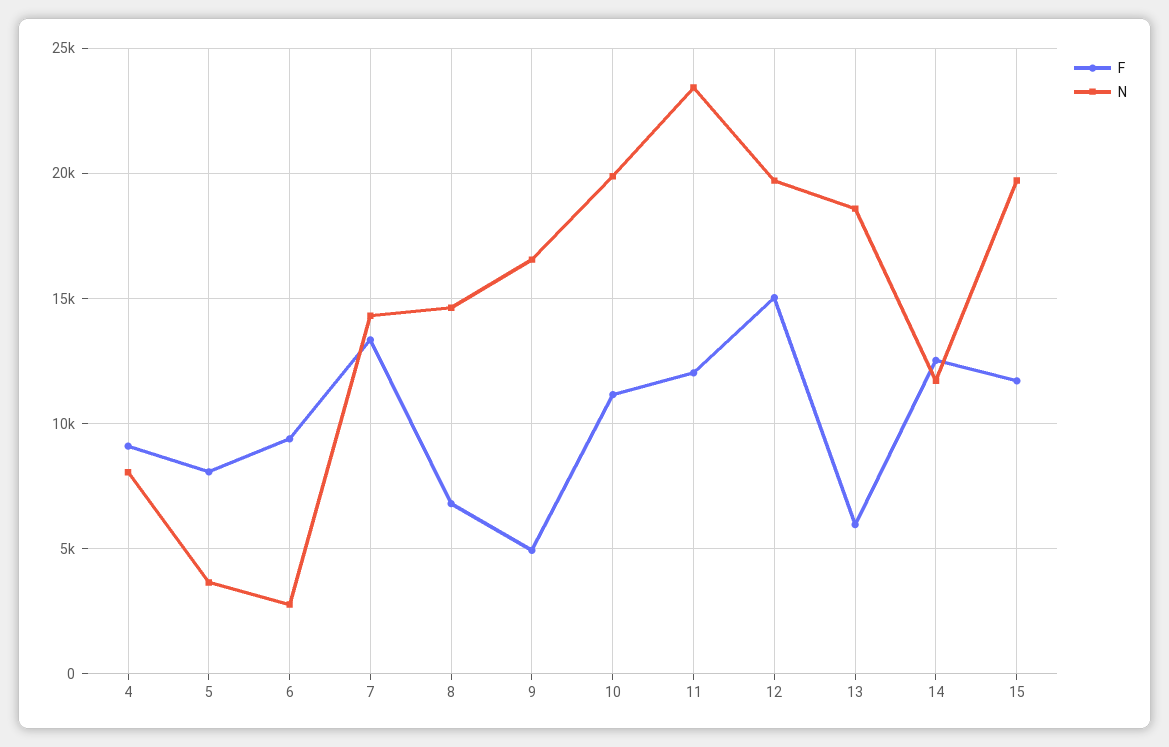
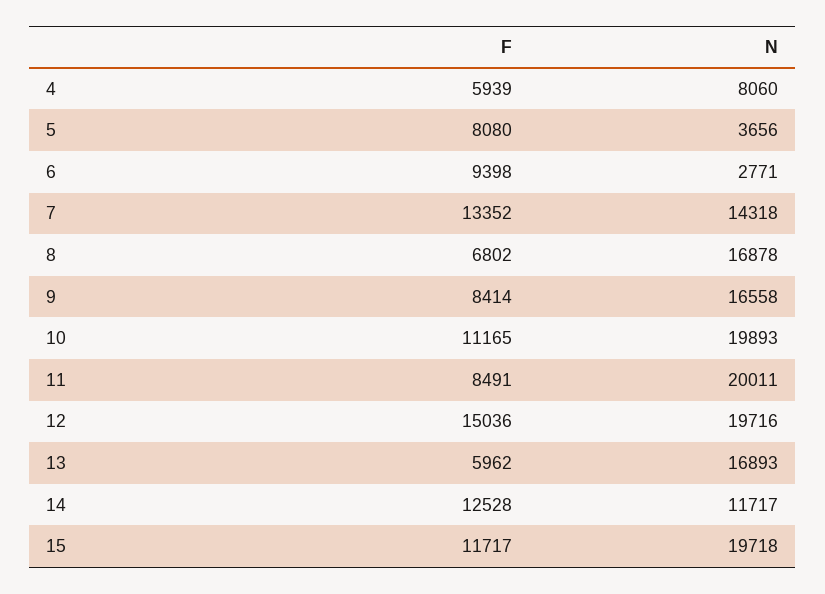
F, 4: 9000 -> 5939
N, 8: 14500 -> 16878
F, 9: 5000 -> 8414
F, 11: 12000 -> 8491
N, 11: 23500 -> 20011
N, 13: 18500 -> 16893

